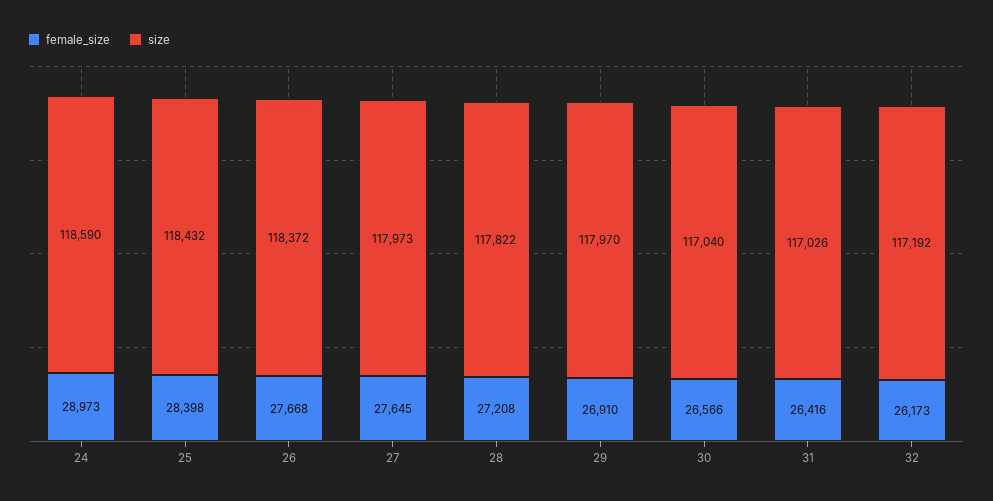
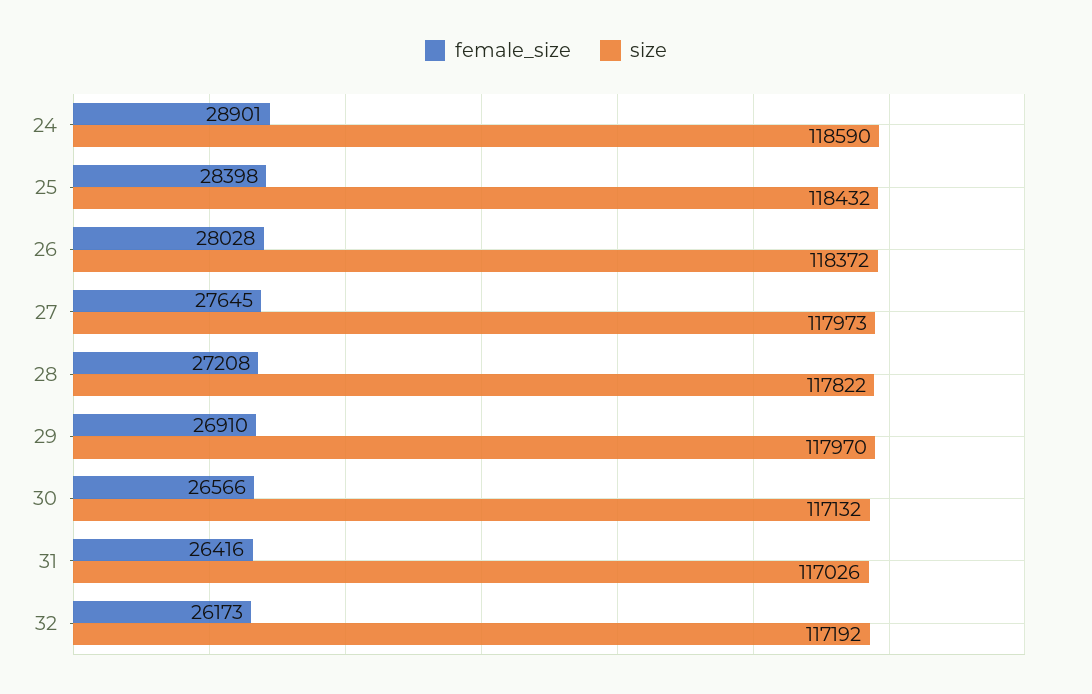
female_size, 24: 28973 -> 28901
female_size, 26: 27668 -> 28028
size, 30: 117040 -> 117132

